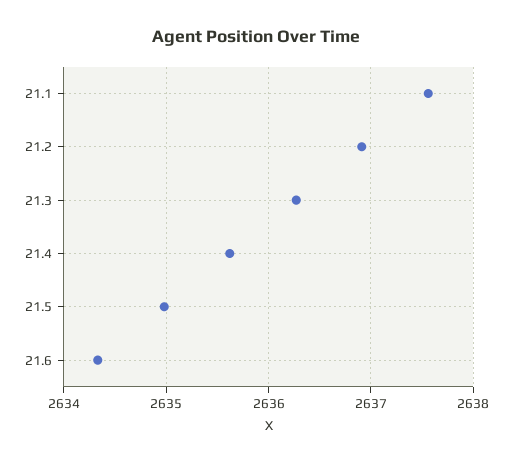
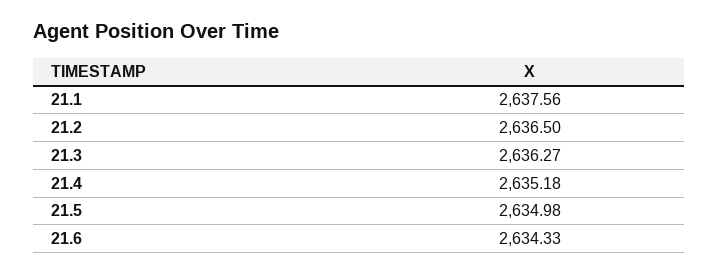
21.2: 2636.9 -> 2636.5
21.4: 2635.6 -> 2635.18

